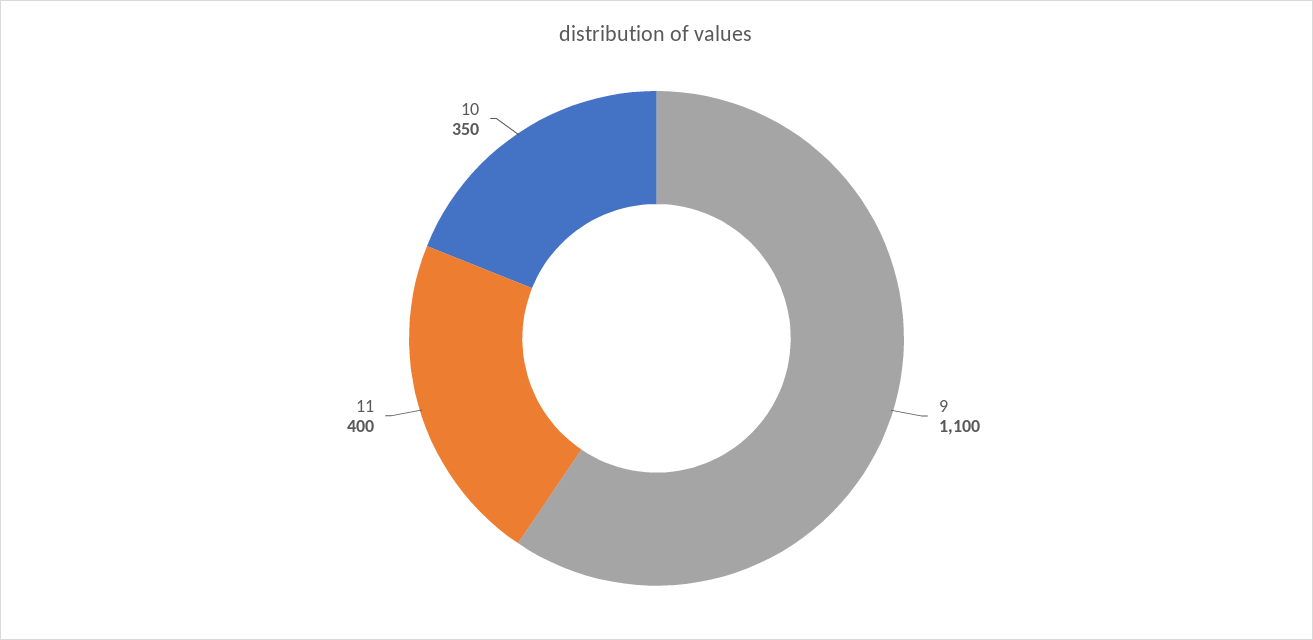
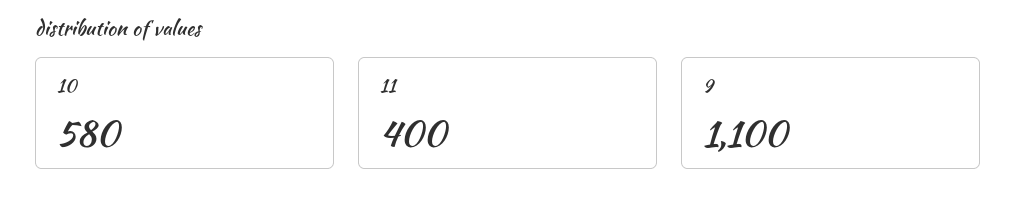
10: 350 -> 580

